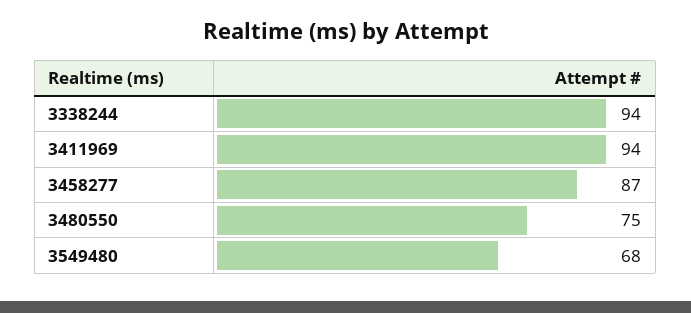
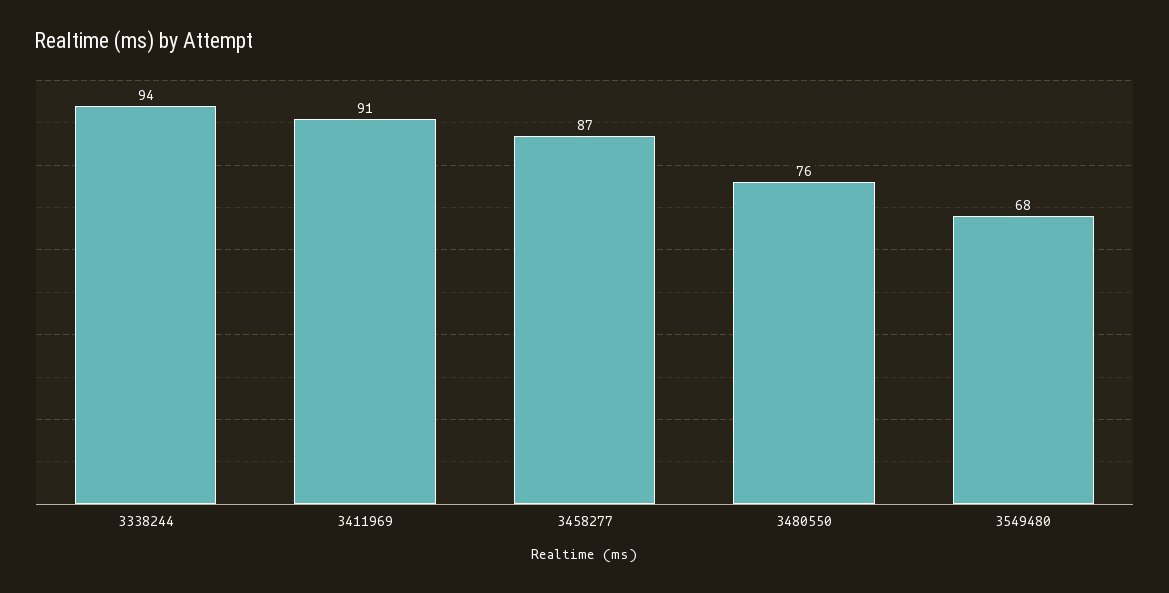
3411969: 94 -> 91
3480550: 75 -> 76

